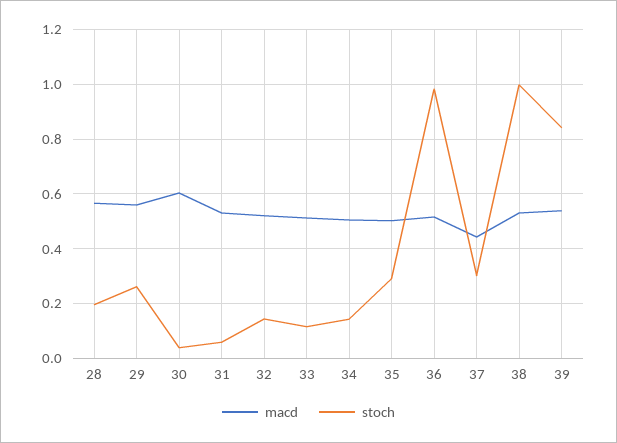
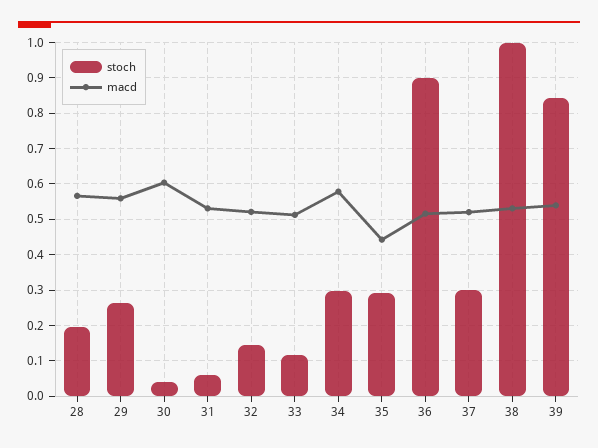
macd, 34: 0.5 -> 0.58
stoch, 34: 0.15 -> 0.3
macd, 35: 0.5 -> 0.44
stoch, 36: 0.975 -> 0.9
macd, 37: 0.45 -> 0.52

